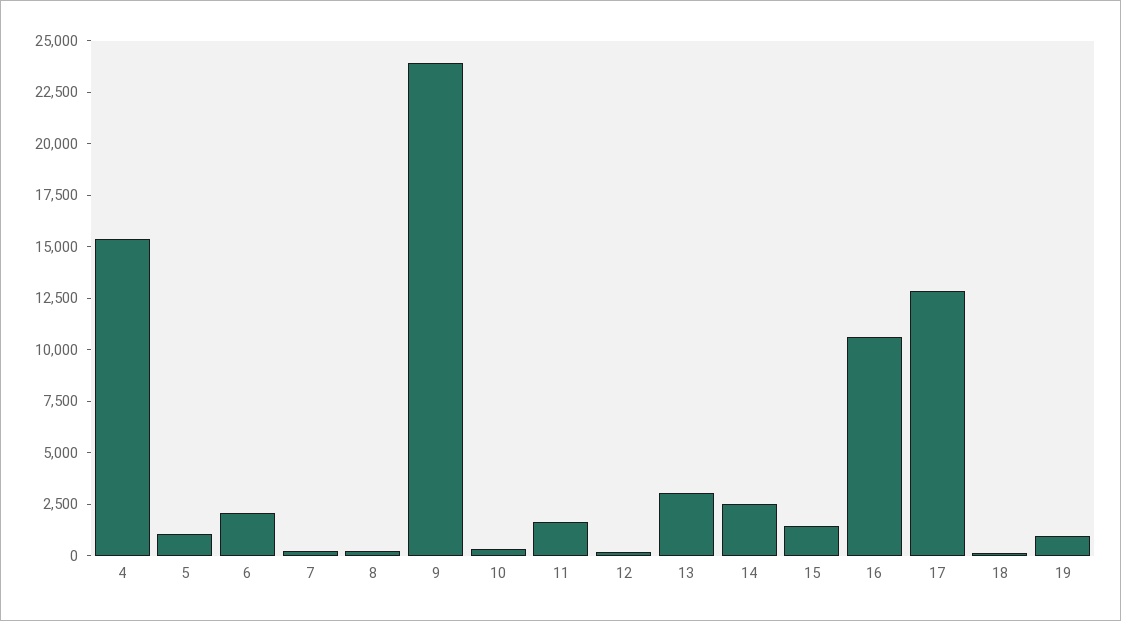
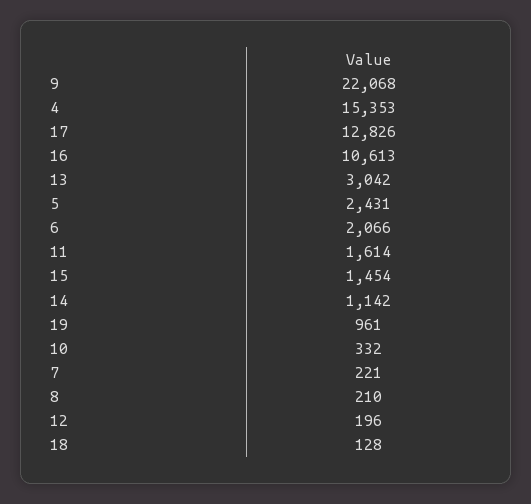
5: 1000 -> 2431
9: 24000 -> 22068
14: 2500 -> 1142

